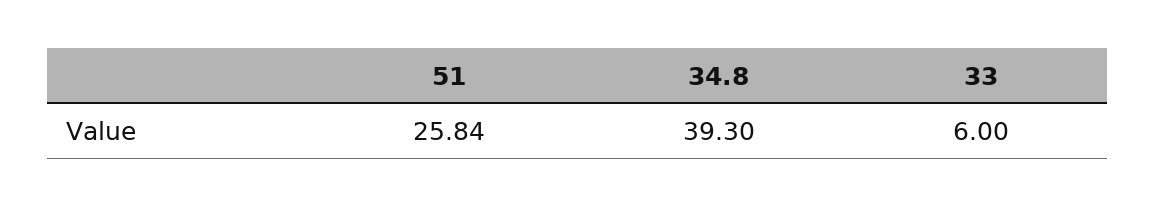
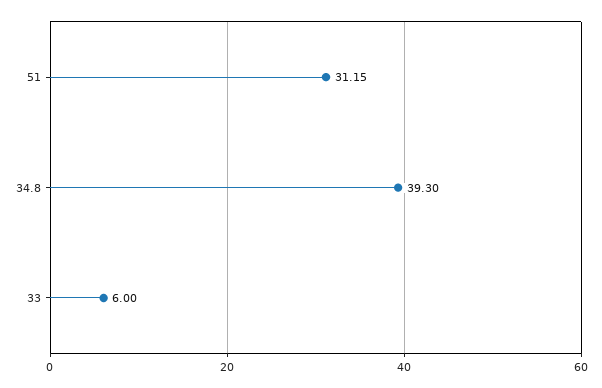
51: 25.84 -> 31.15

